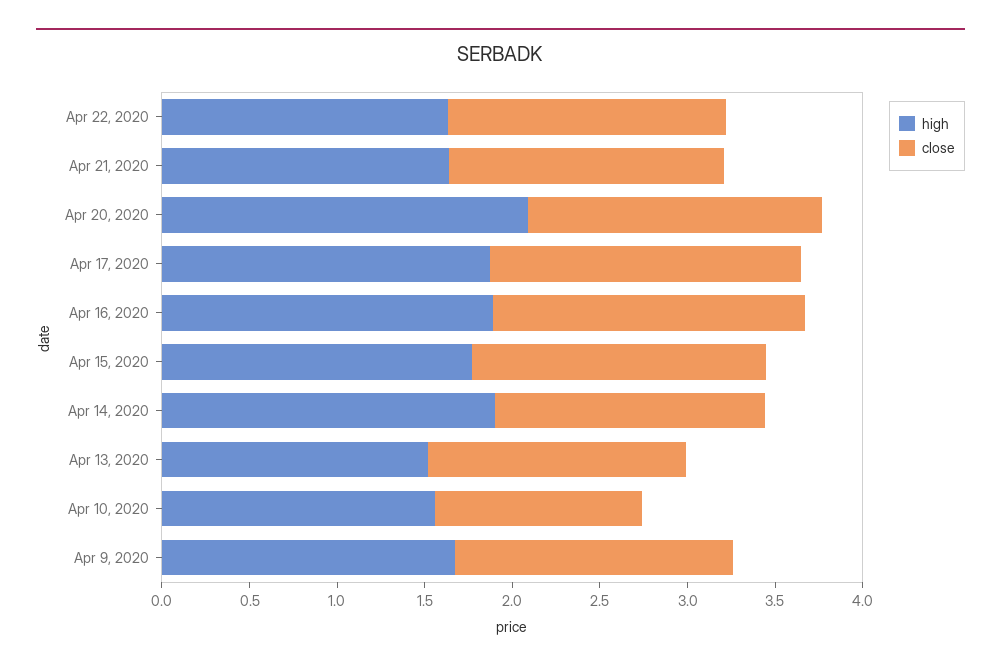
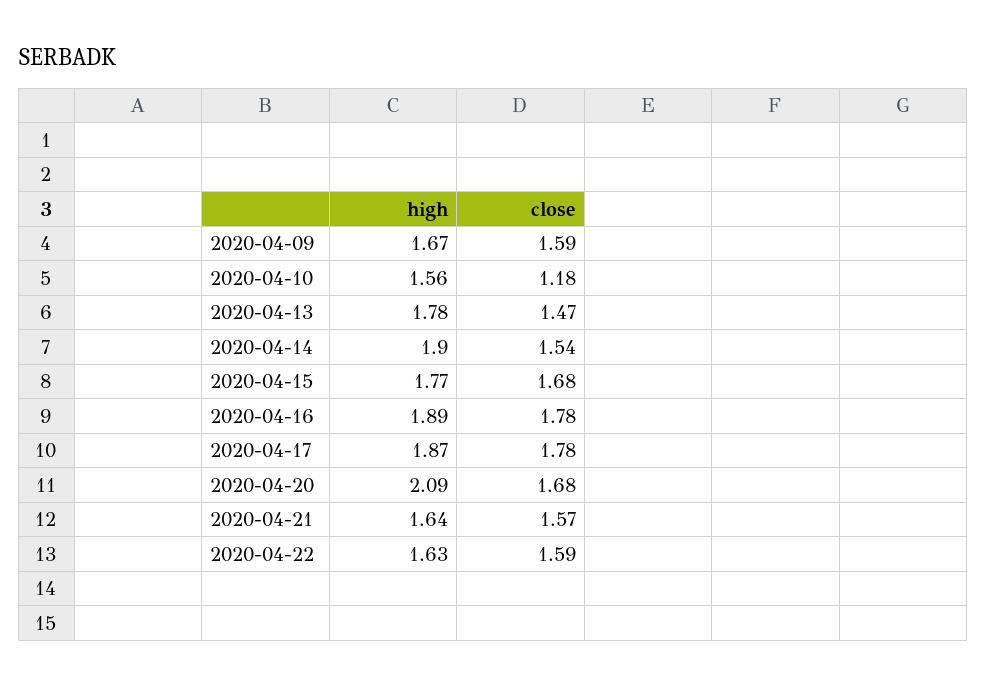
high, Apr 13, 2020: 1.5 -> 1.78

